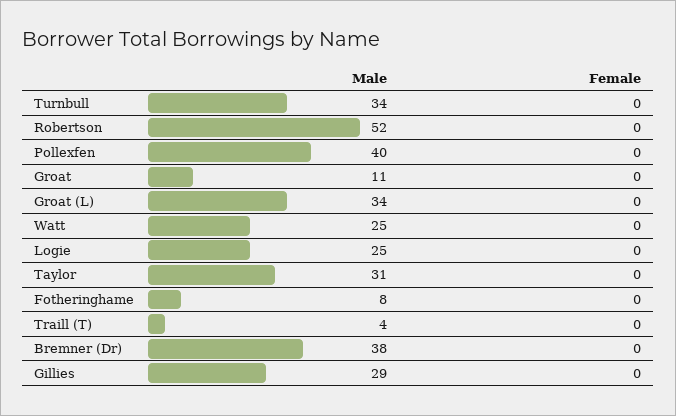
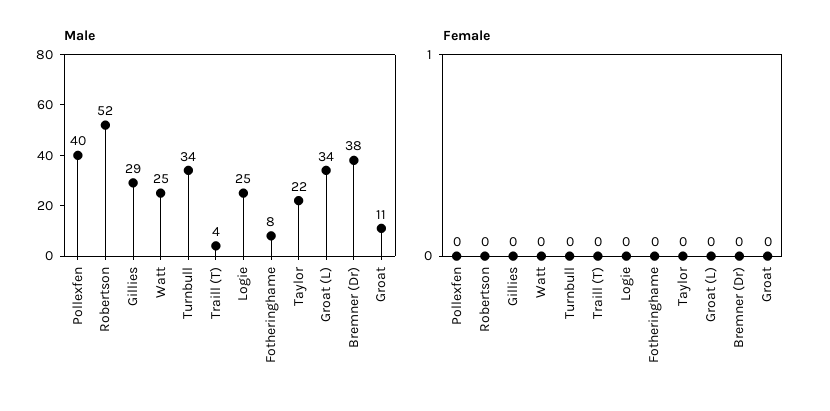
Male, Taylor: 31 -> 22

